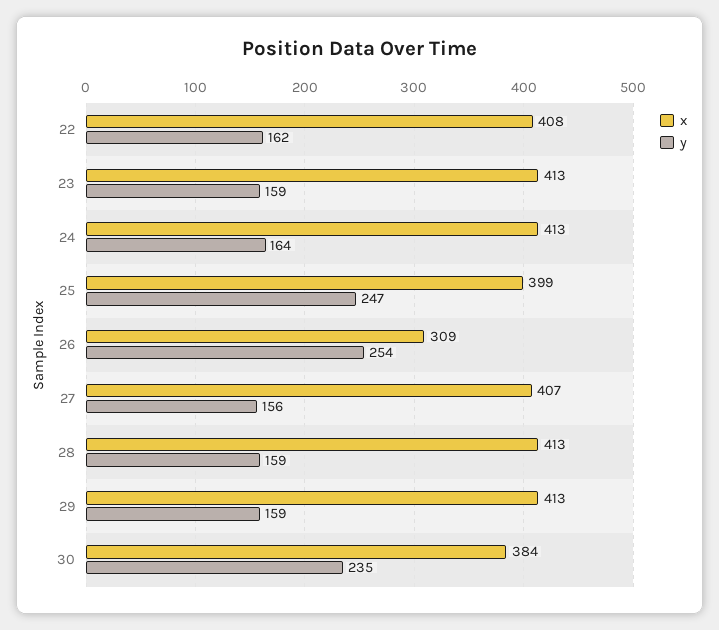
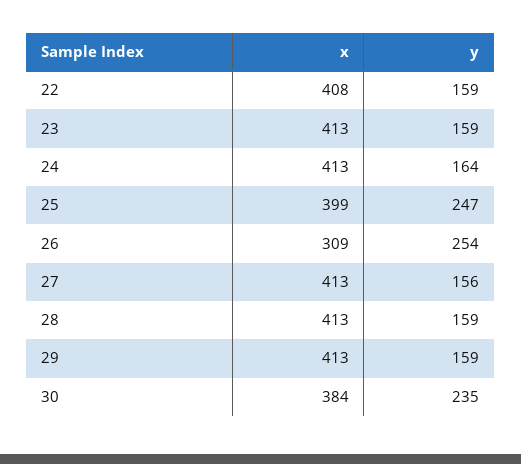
y, 22: 162 -> 159
x, 27: 407 -> 413

